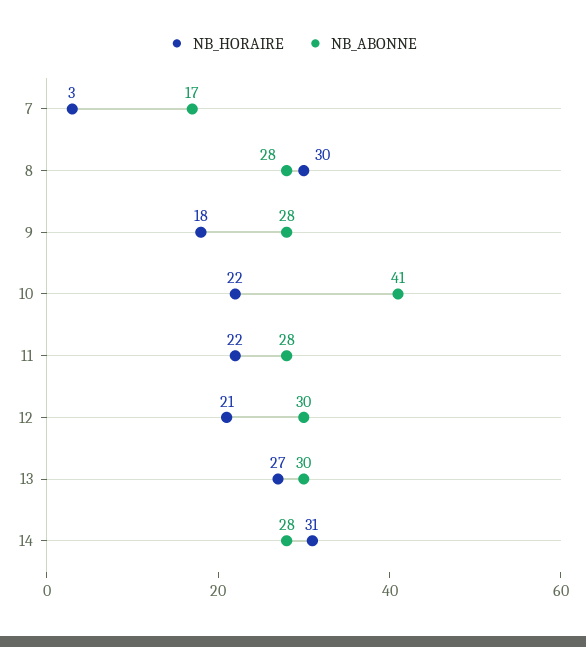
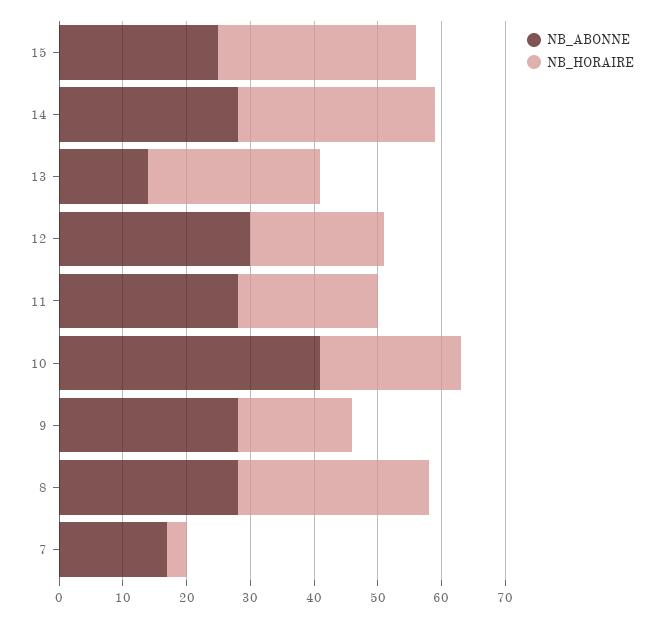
NB_ABONNE, 13: 30 -> 15
NB_ABONNE, 15: none -> 25
NB_HORAIRE, 15: none -> 30

